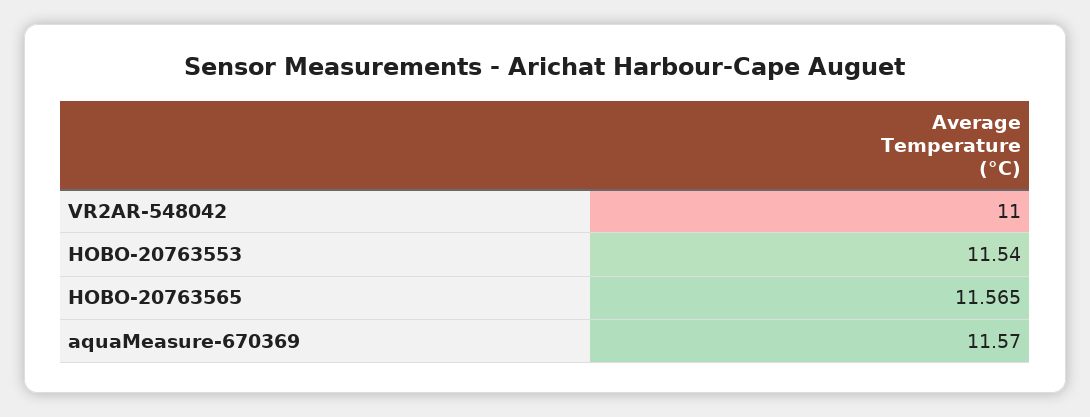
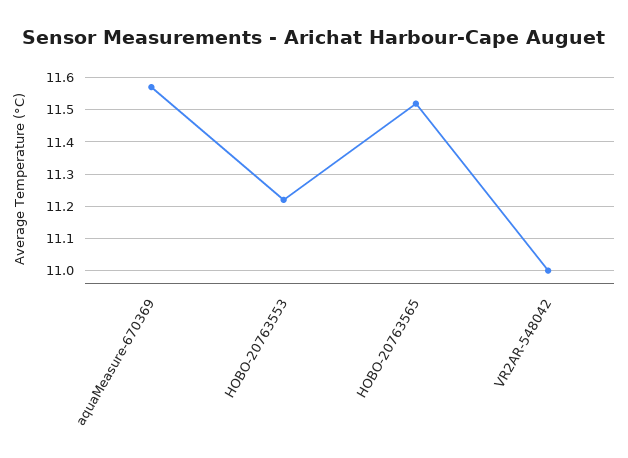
HOBO-20763553: 11.54 -> 11.22
HOBO-20763565: 11.565 -> 11.52

